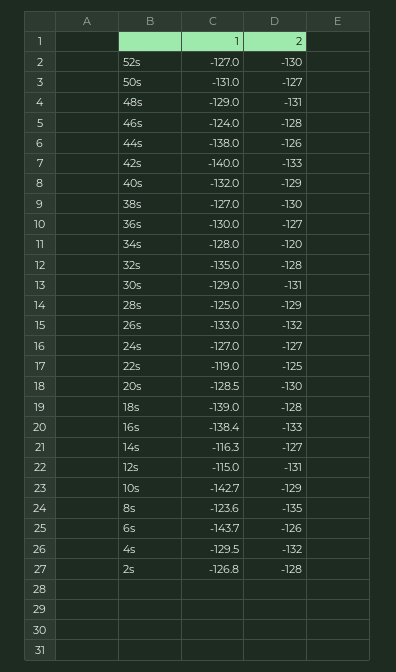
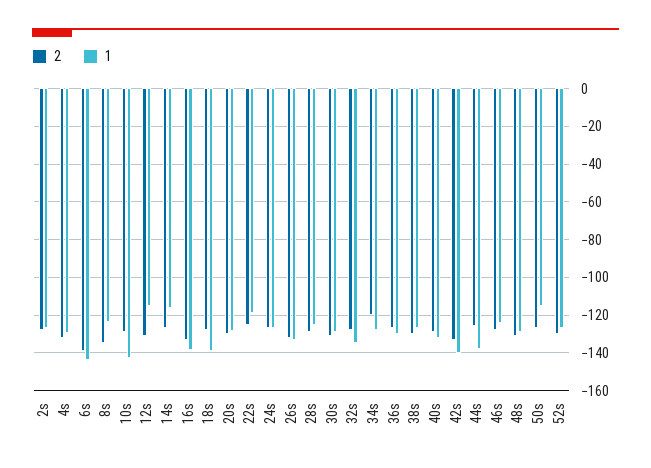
1, 50s: -131 -> -115
2, 6s: -126 -> -140

